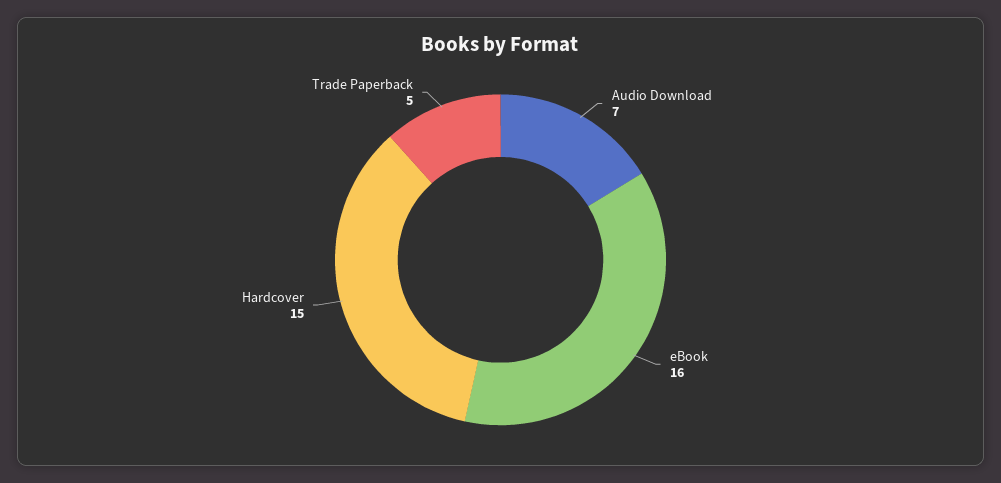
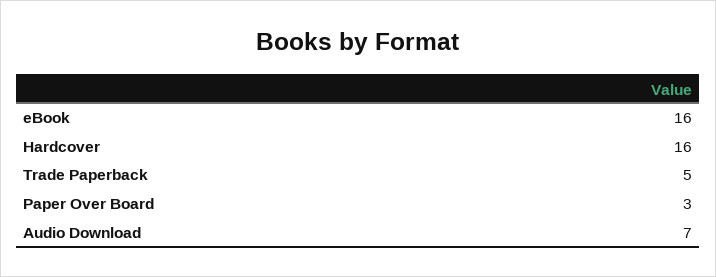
Hardcover: 15 -> 16
Paper Over Board: none -> 3

